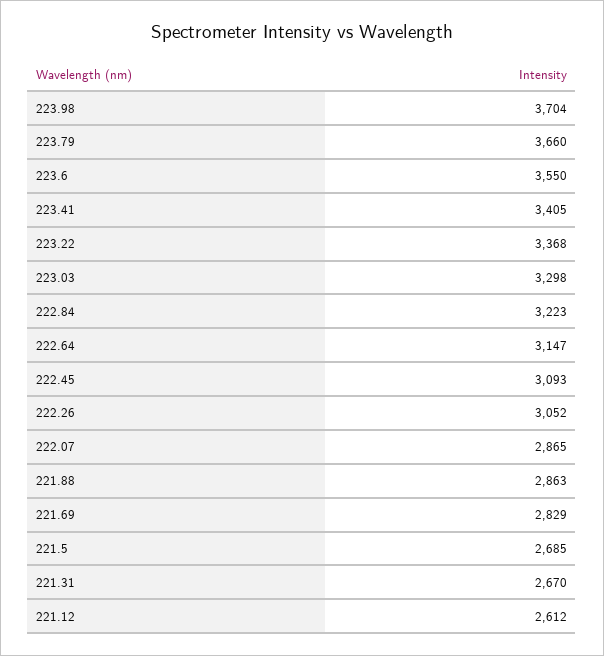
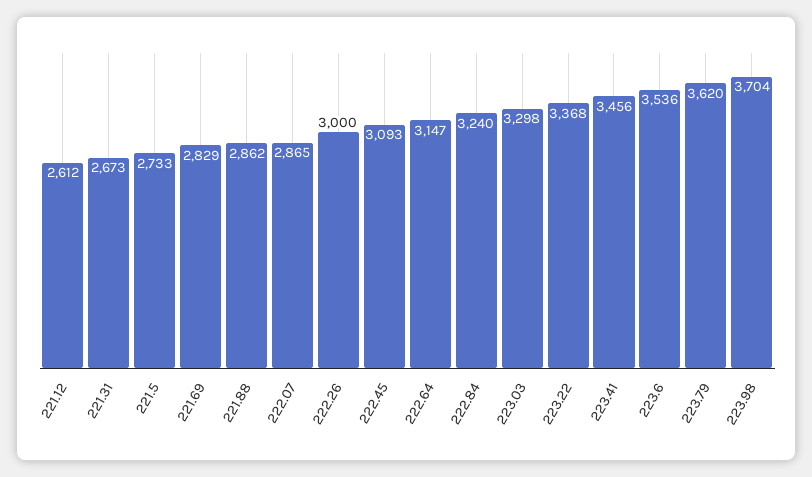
223.79: 3660 -> 3620
223.6: 3550 -> 3536
223.41: 3405 -> 3456
222.84: 3223 -> 3240
222.26: 3052 -> 3000
221.88: 2863 -> 2862
221.5: 2685 -> 2733
221.31: 2670 -> 2673

